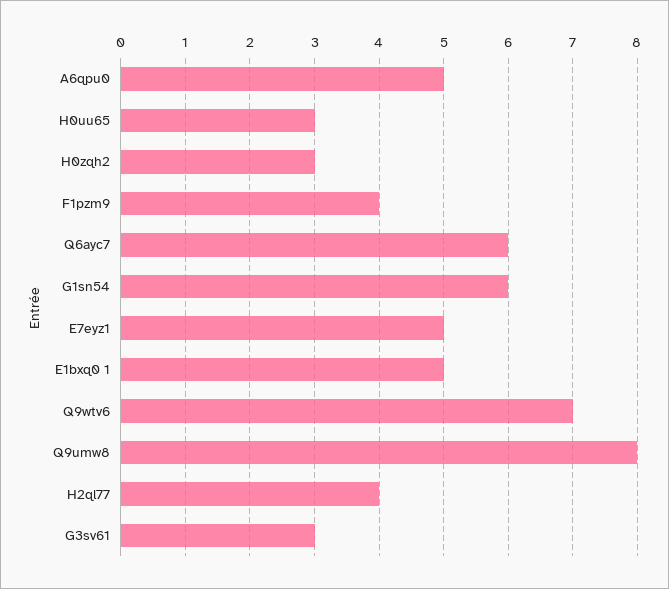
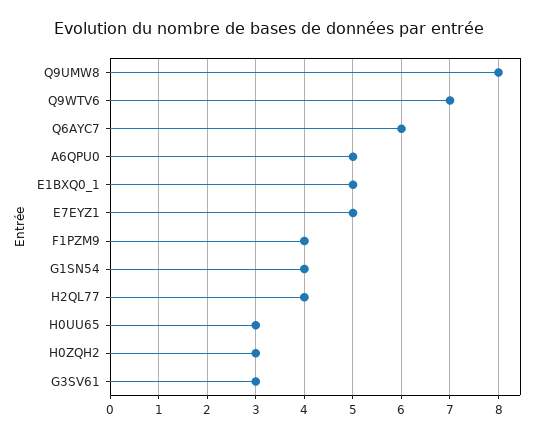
G1sn54: 6 -> 4

